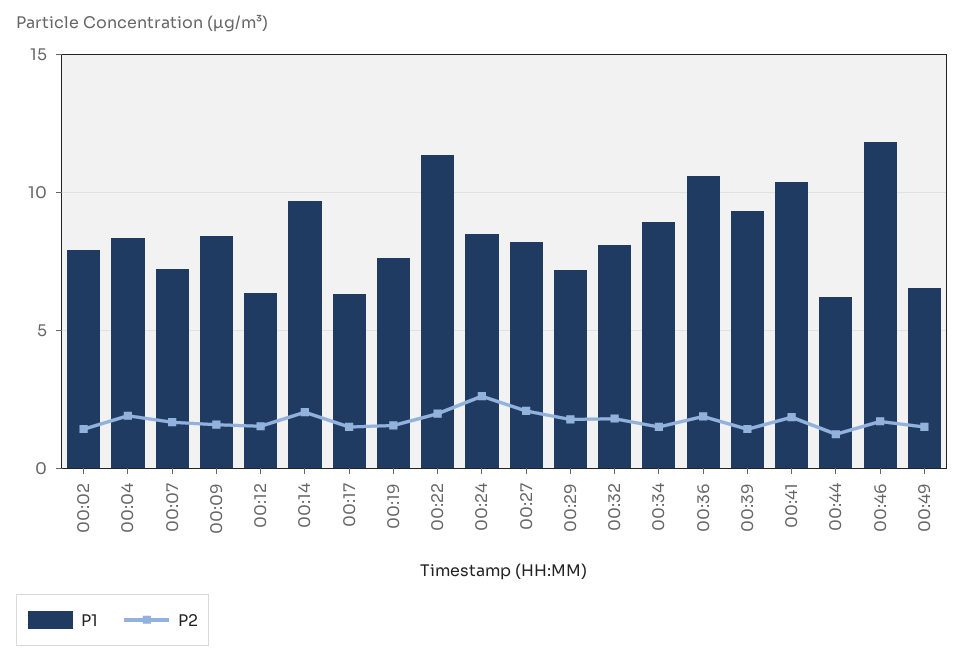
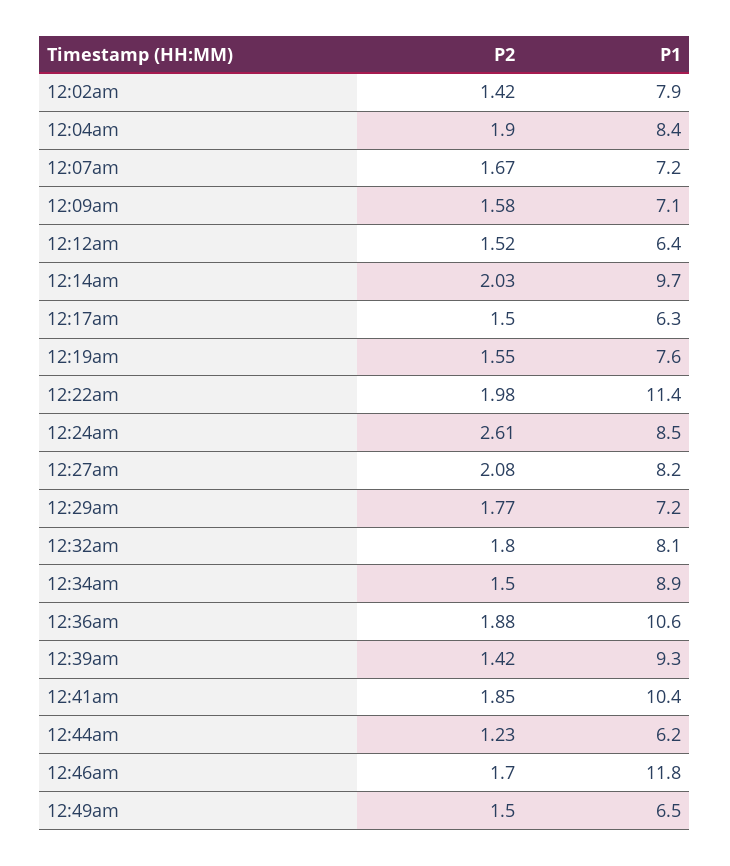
P1, 00:09: 8.5 -> 7.1

